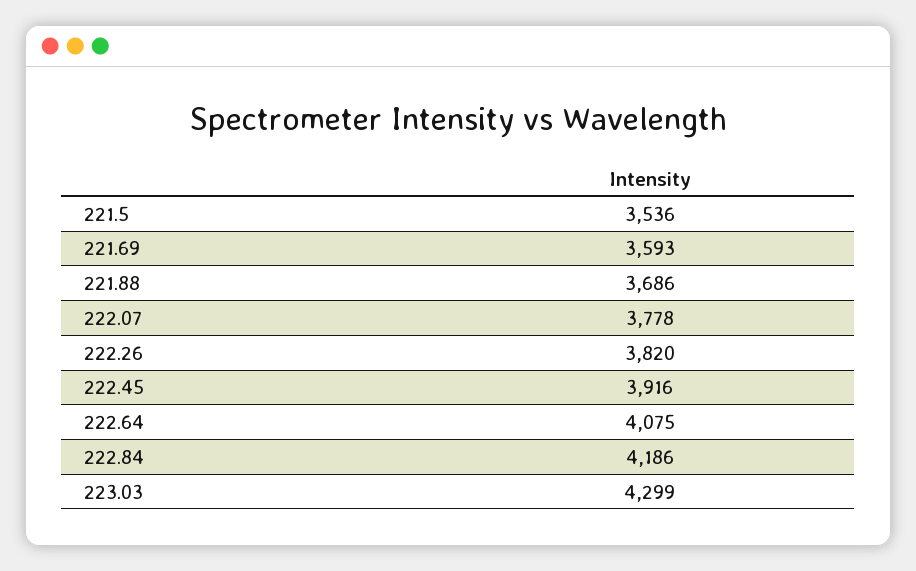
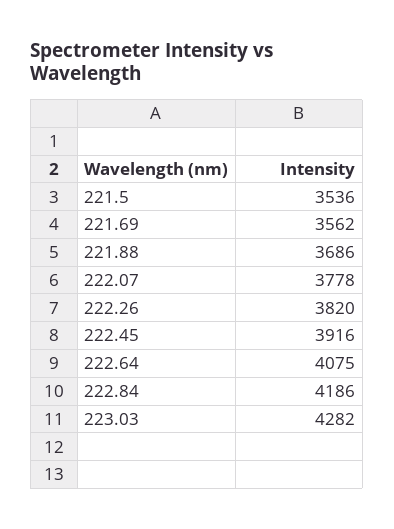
221.69: 3593 -> 3562
223.03: 4299 -> 4282

